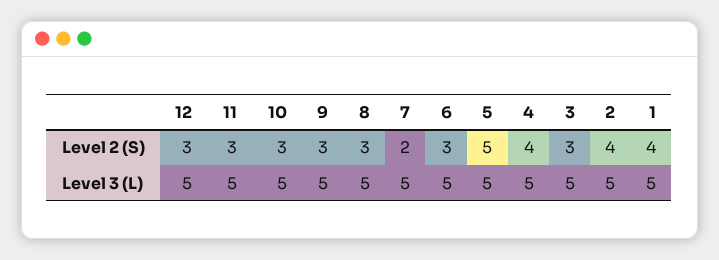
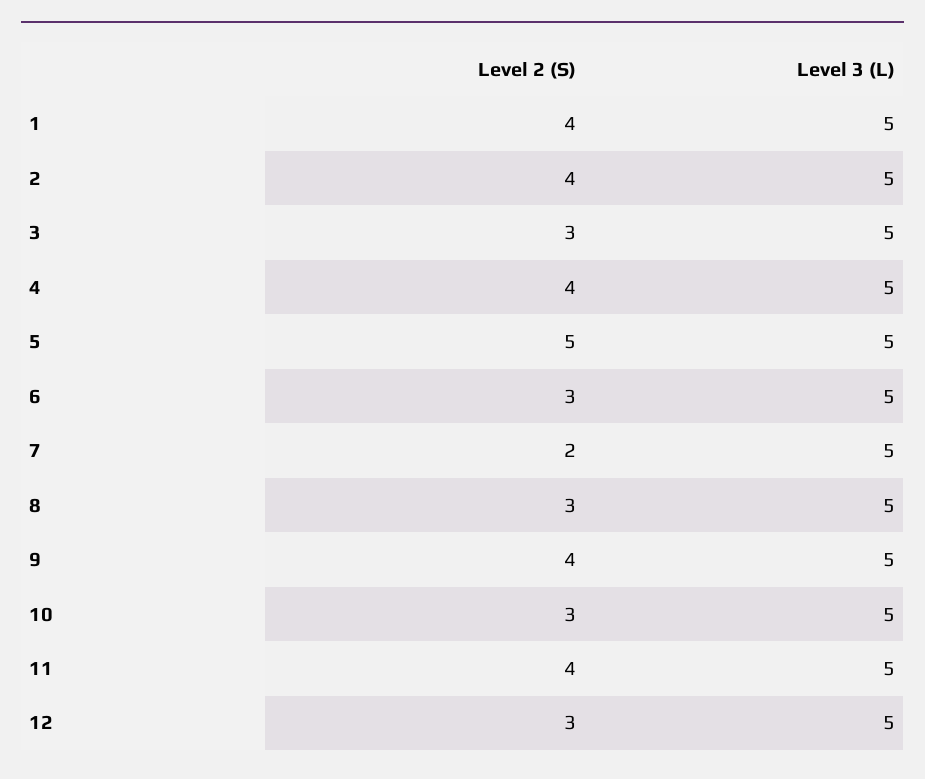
11, Level 2 (S): 3 -> 4
9, Level 2 (S): 3 -> 4

